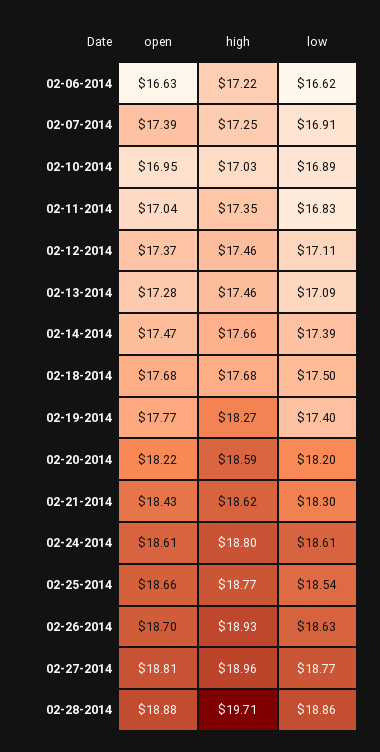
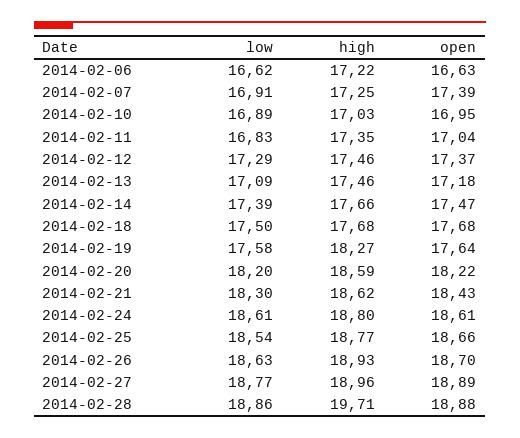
low, 02-12-2014: 17.11 -> 17.29
open, 02-13-2014: 17.28 -> 17.18
open, 02-19-2014: 17.77 -> 17.64
low, 02-19-2014: 17.4 -> 17.58
open, 02-27-2014: 18.81 -> 18.89

